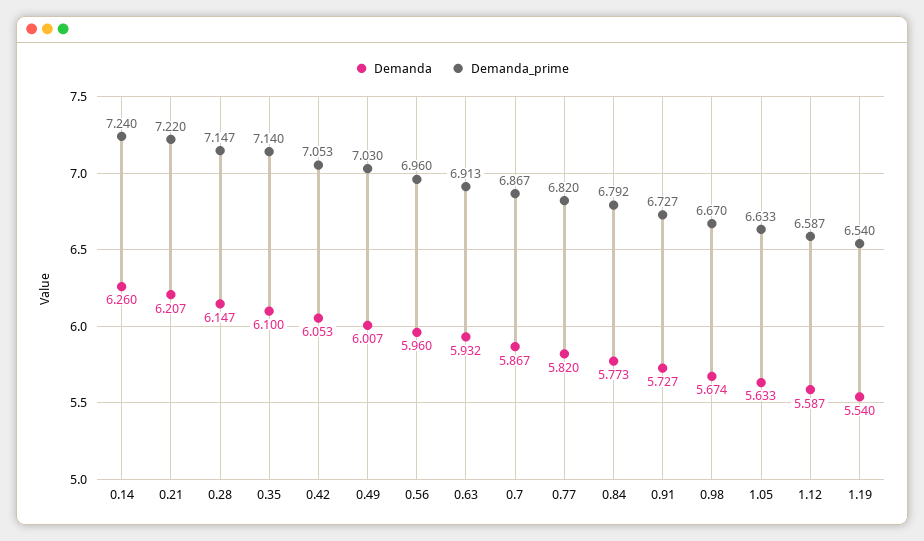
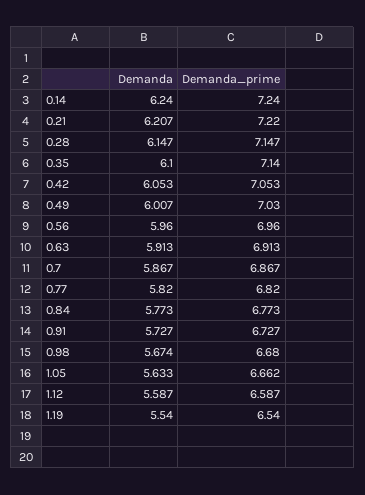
Demanda, 0.14: 6.26 -> 6.24
Demanda, 0.63: 5.932 -> 5.913
Demanda_prime, 0.84: 6.792 -> 6.773
Demanda_prime, 0.98: 6.67 -> 6.68
Demanda_prime, 1.05: 6.633 -> 6.662

